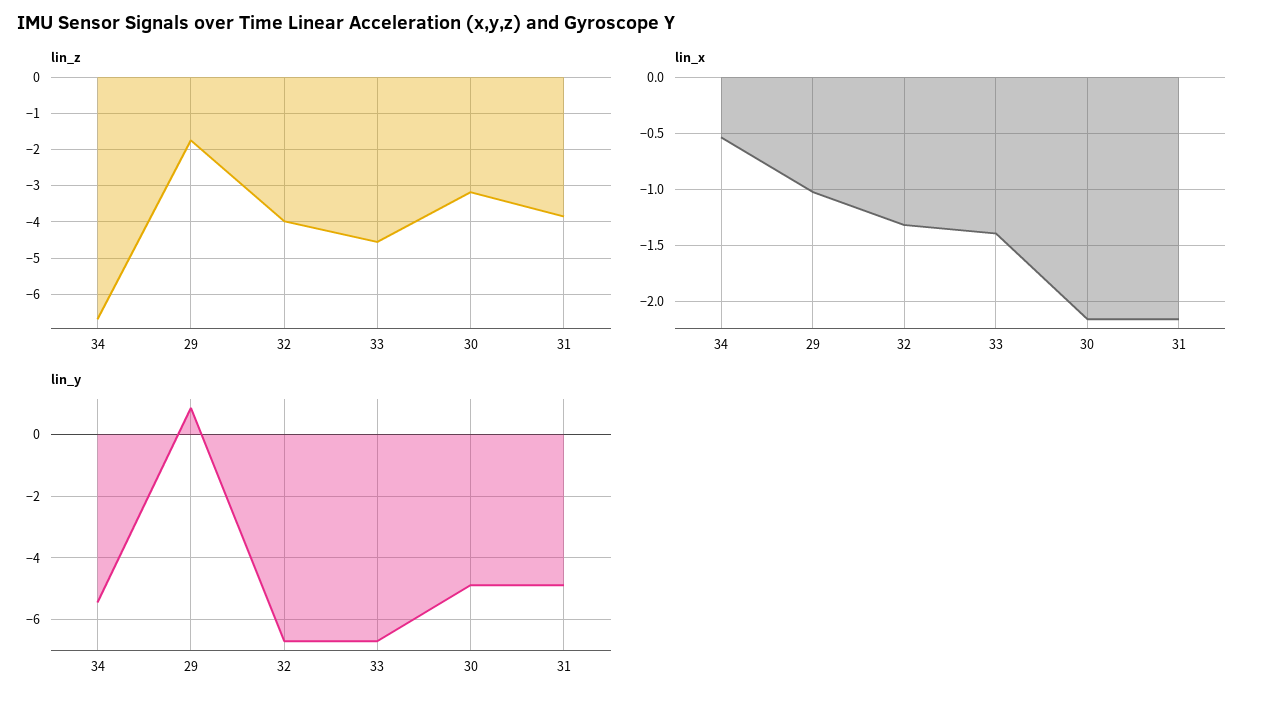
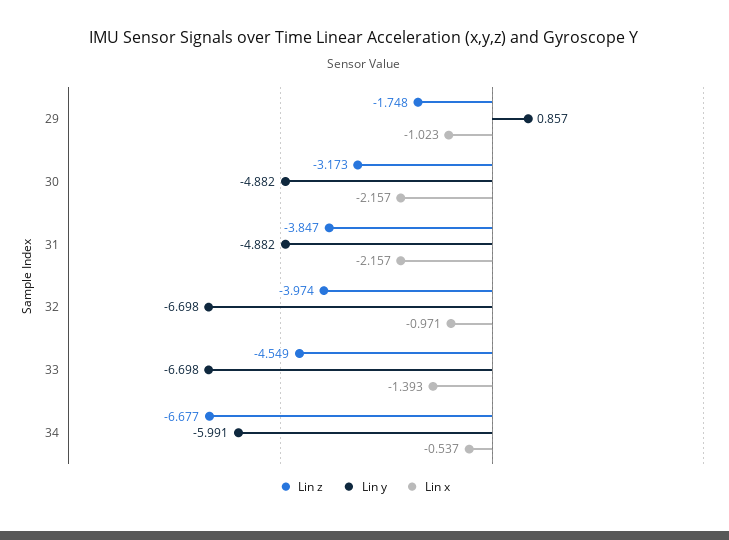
lin_x, 32: -1.3 -> -0.971
lin_y, 34: -5.4 -> -5.991

